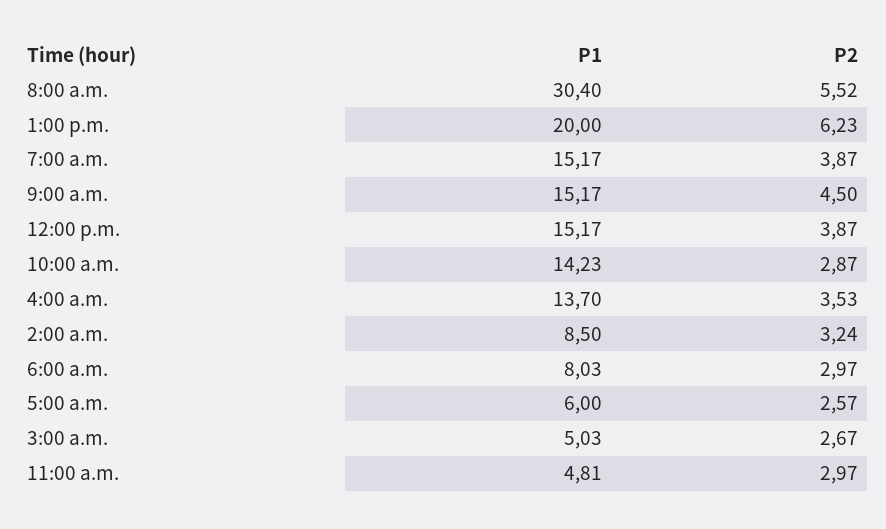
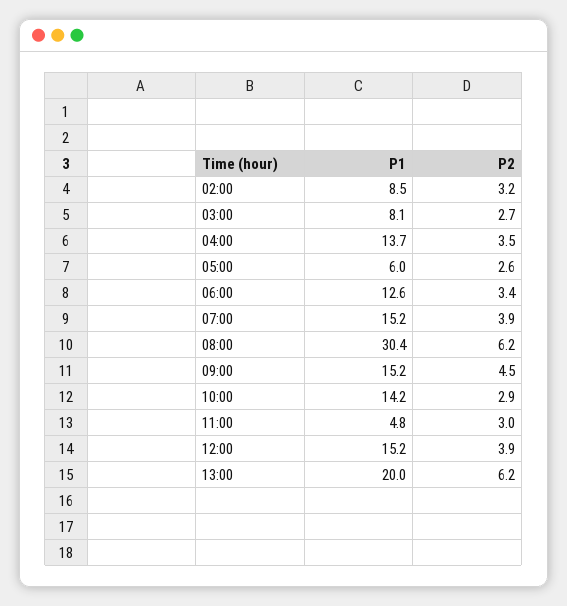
P2, 8:00 a.m.: 5.52 -> 6.2
P1, 6:00 a.m.: 8.03 -> 12.6
P2, 6:00 a.m.: 2.97 -> 3.4
P1, 3:00 a.m.: 5.03 -> 8.1

